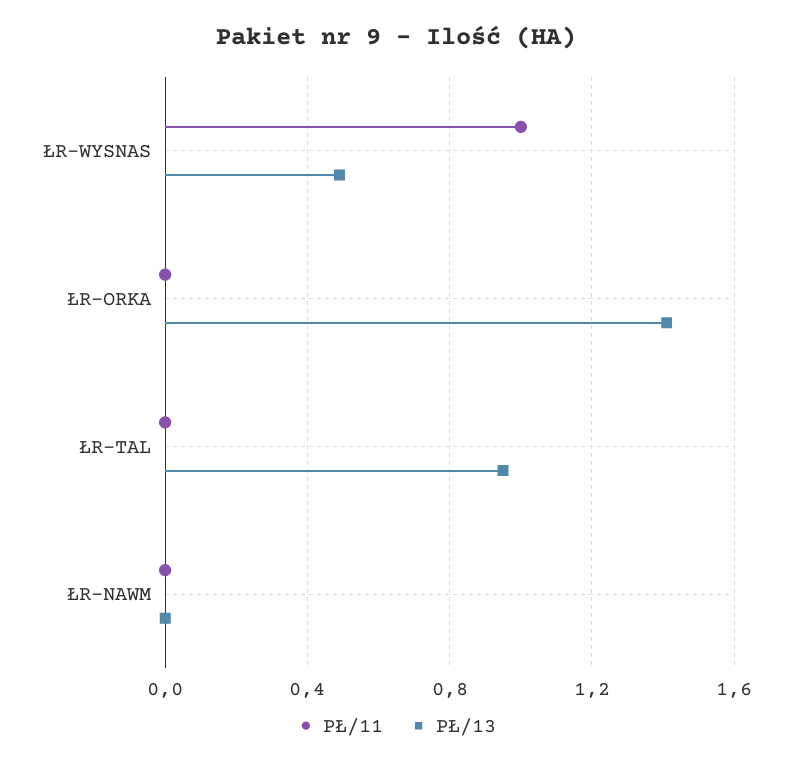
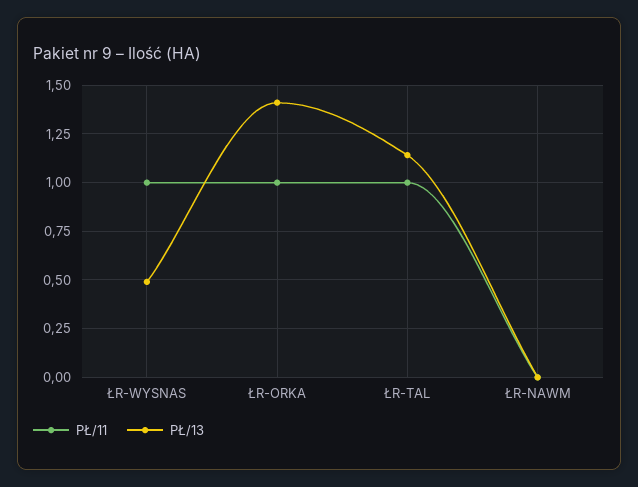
PŁ/11, ŁR-ORKA: 0 -> 1
PŁ/11, ŁR-TAL: 0 -> 1
PŁ/13, ŁR-TAL: 0.95 -> 1.15

